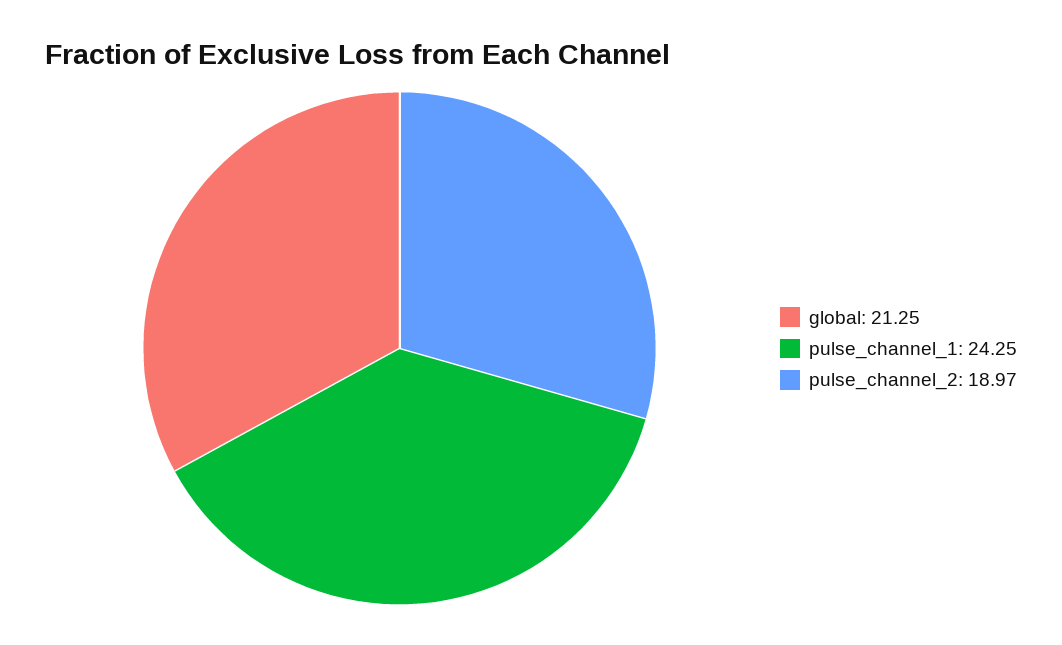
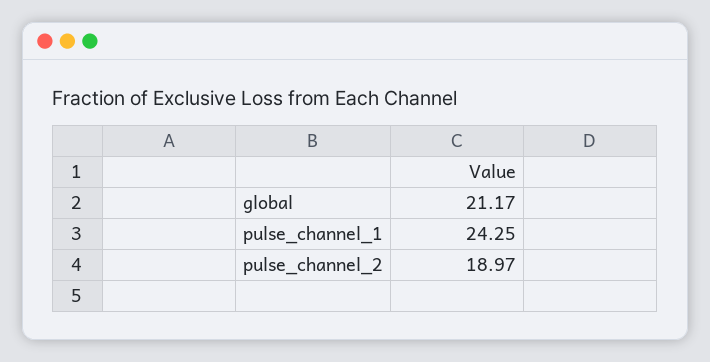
global: 21.25 -> 21.17

